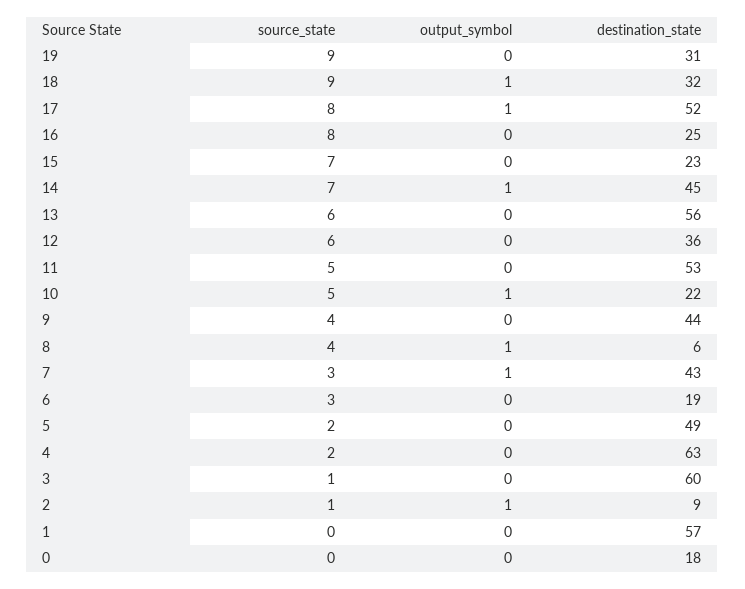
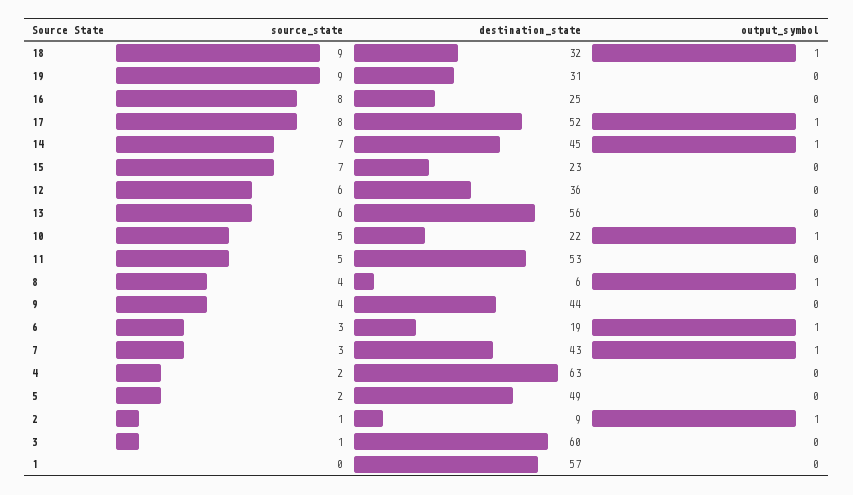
output_symbol, 6: 0 -> 1
source_state, 0: 0 -> none
output_symbol, 0: 0 -> none
destination_state, 0: 18 -> none

